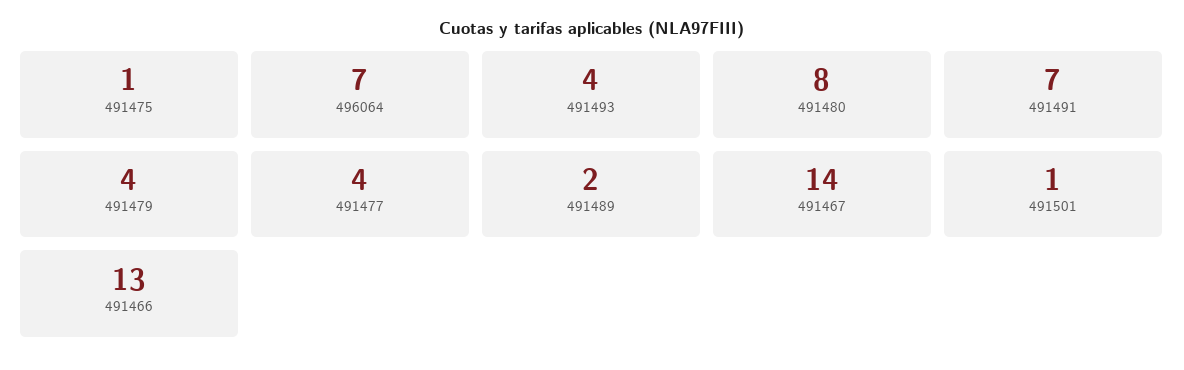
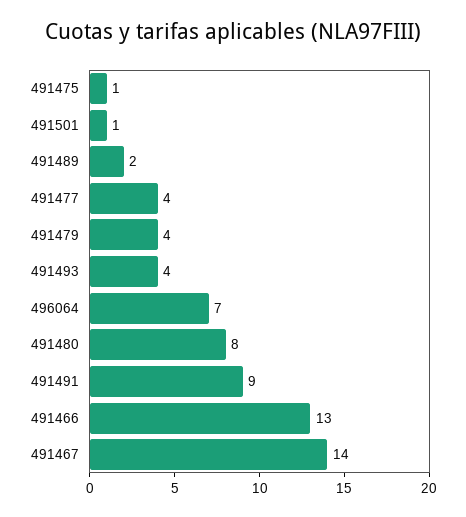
491491: 7 -> 9

